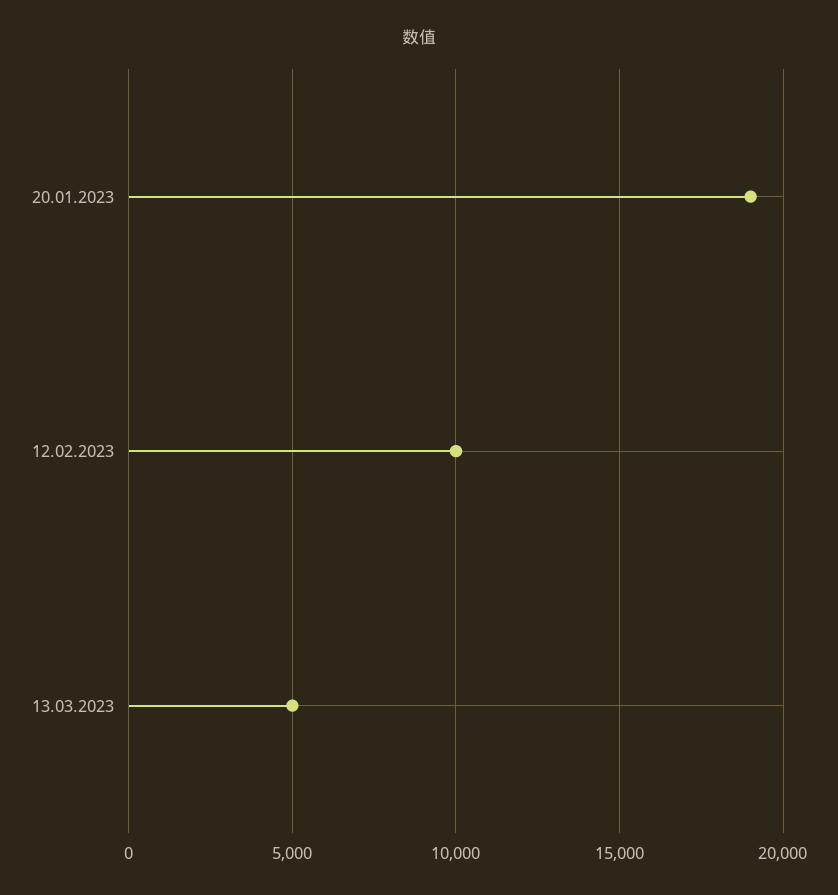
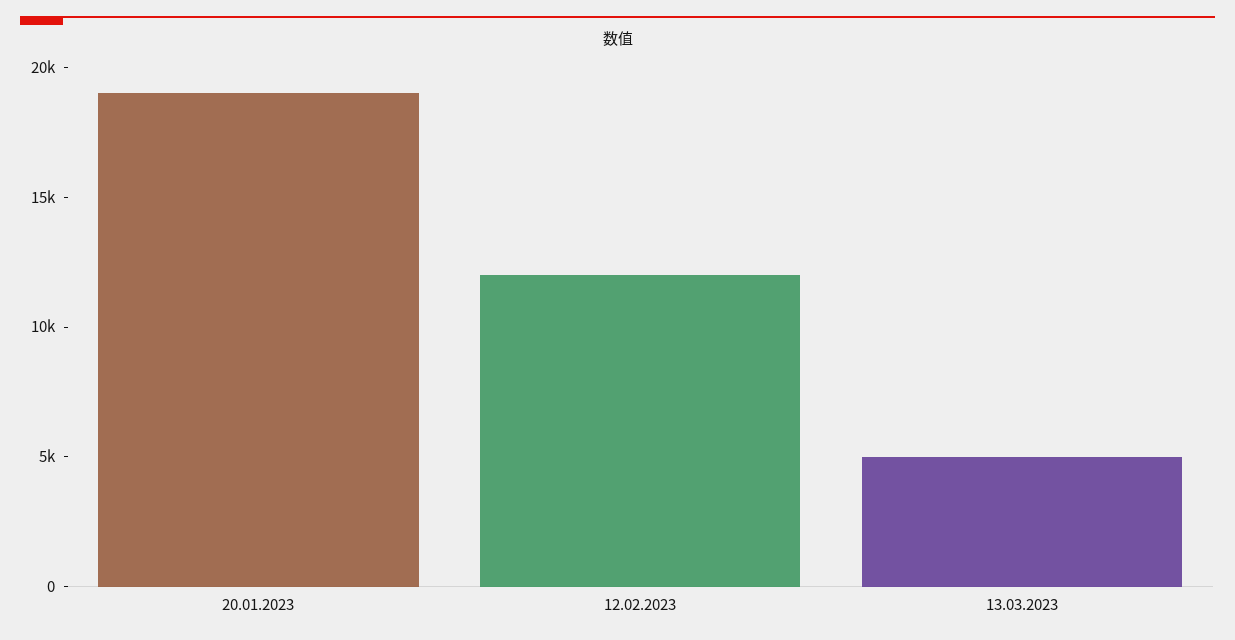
12.02.2023: 10000 -> 12000

